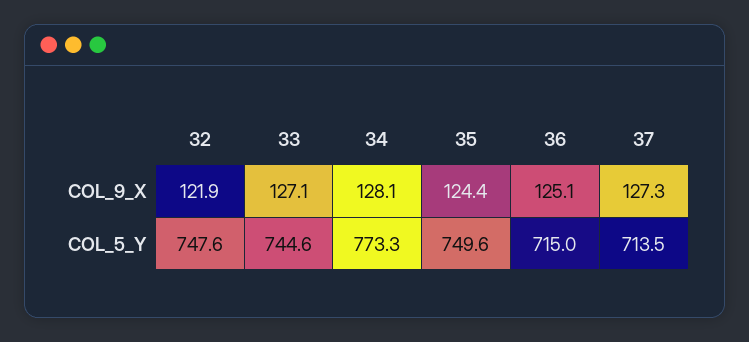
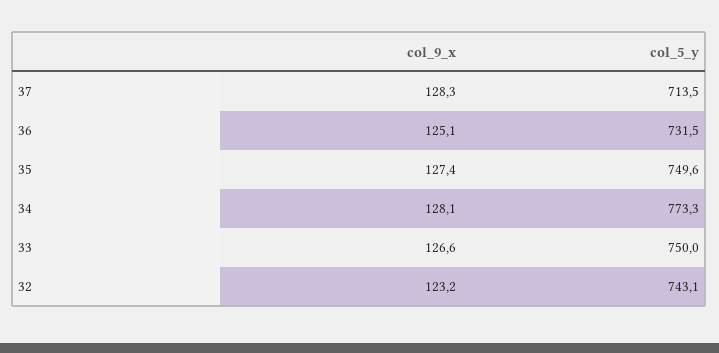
32, COL_9_X: 121.9 -> 123.2
33, COL_9_X: 127.1 -> 126.6
35, COL_9_X: 124.4 -> 127.4
37, COL_9_X: 127.3 -> 128.3
32, COL_5_Y: 747.6 -> 743.1
33, COL_5_Y: 744.6 -> 750
36, COL_5_Y: 715 -> 731.5

